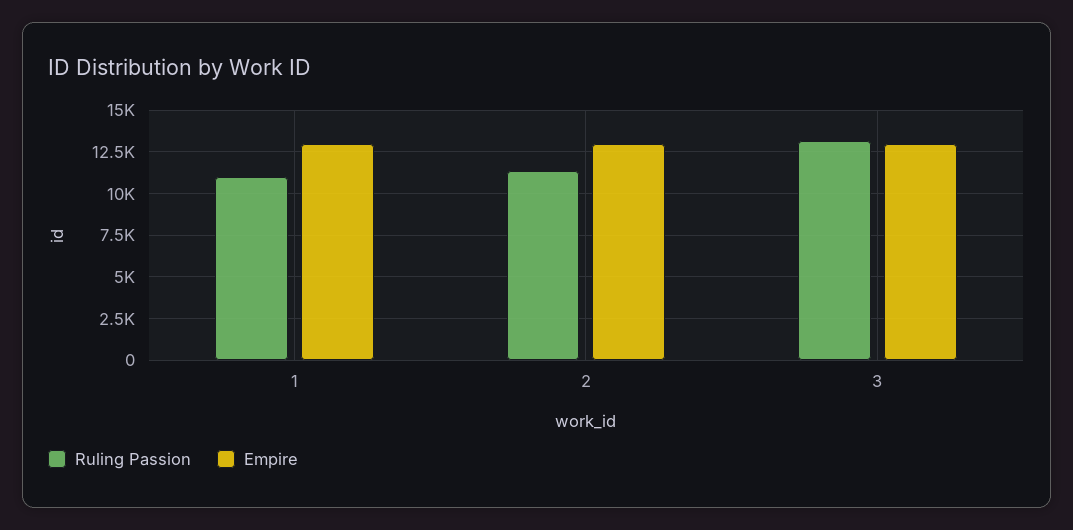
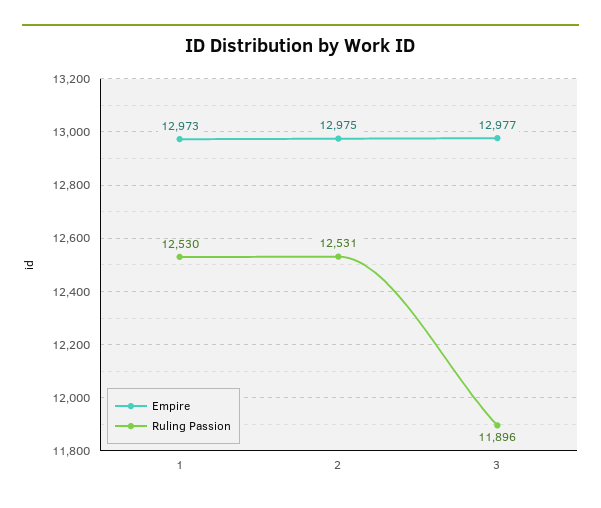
Ruling Passion, 1: 11000 -> 12530
Ruling Passion, 2: 11500 -> 12531
Ruling Passion, 3: 13000 -> 11896

